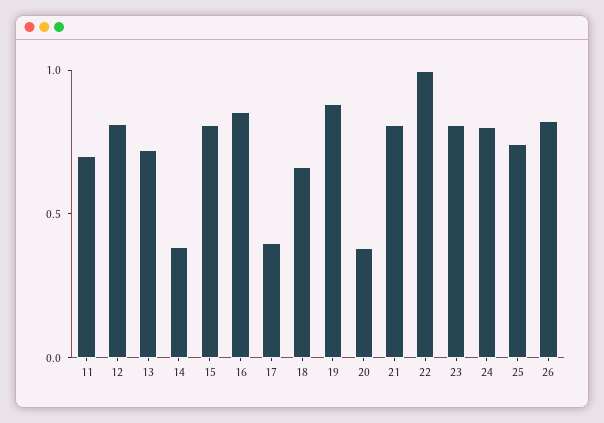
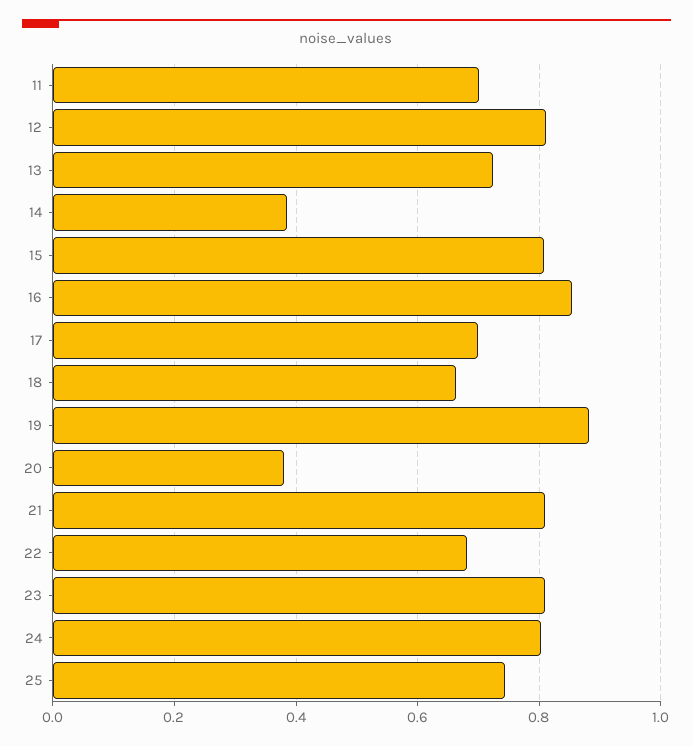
17: 0.4 -> 0.7
22: 1 -> 0.68
26: 0.8 -> none

